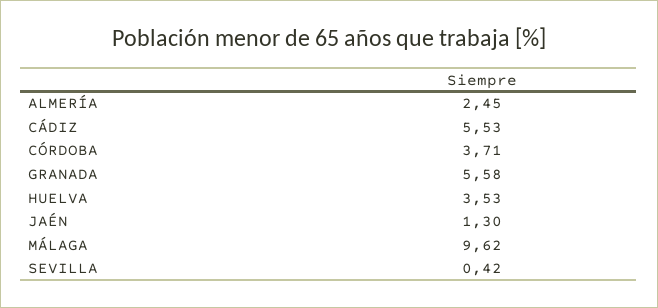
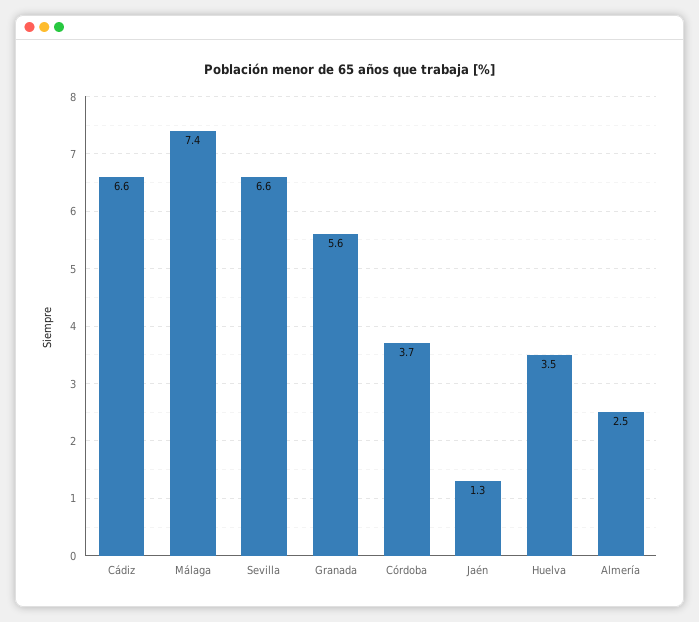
CÁDIZ: 5.53 -> 6.6
MÁLAGA: 9.62 -> 7.4
SEVILLA: 0.42 -> 6.6

